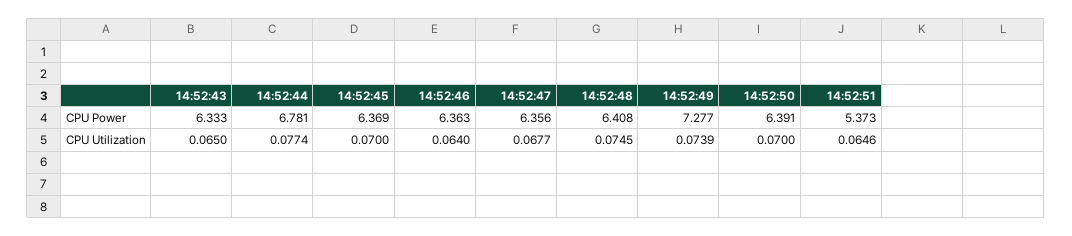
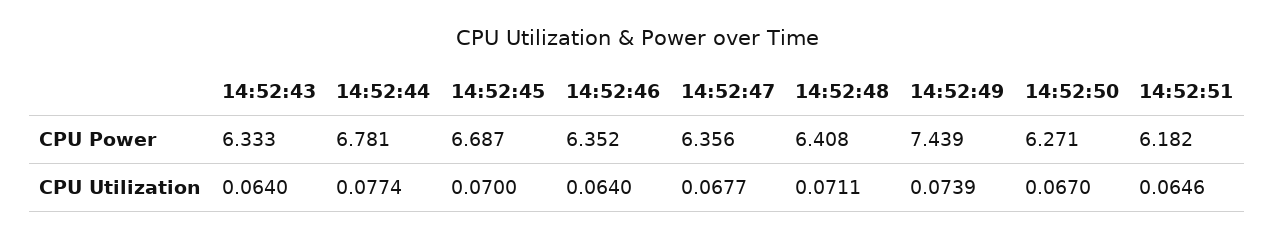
14:52:45, CPU Power: 6.369 -> 6.687
14:52:46, CPU Power: 6.363 -> 6.352
14:52:49, CPU Power: 7.277 -> 7.439
14:52:50, CPU Power: 6.391 -> 6.271
14:52:51, CPU Power: 5.373 -> 6.182
14:52:43, CPU Utilization: 0.065 -> 0.064
14:52:48, CPU Utilization: 0.0745 -> 0.0711
14:52:50, CPU Utilization: 0.07 -> 0.067

